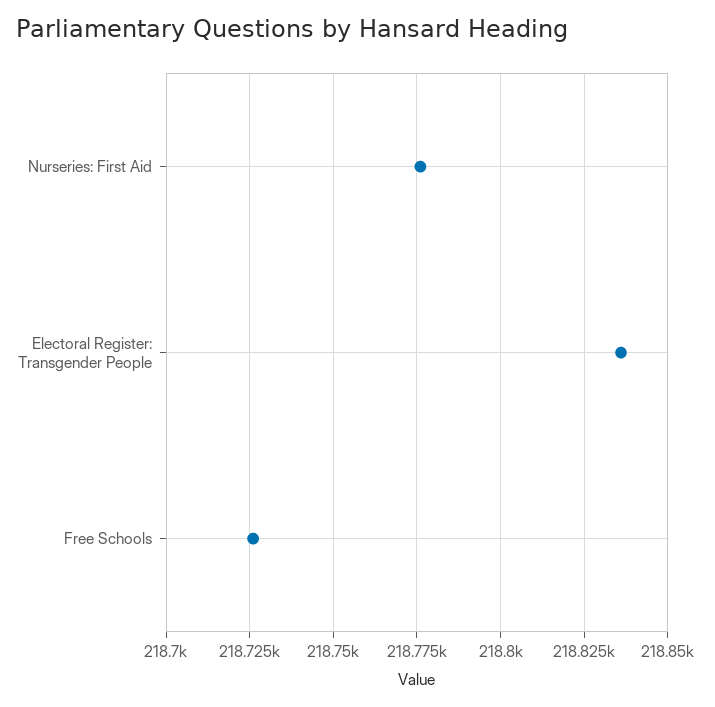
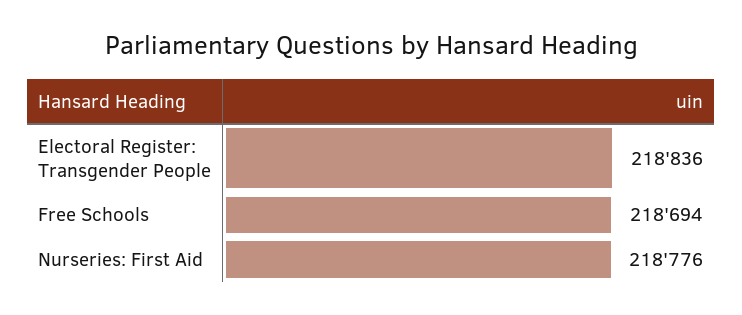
Free Schools: 218725 -> 218694

